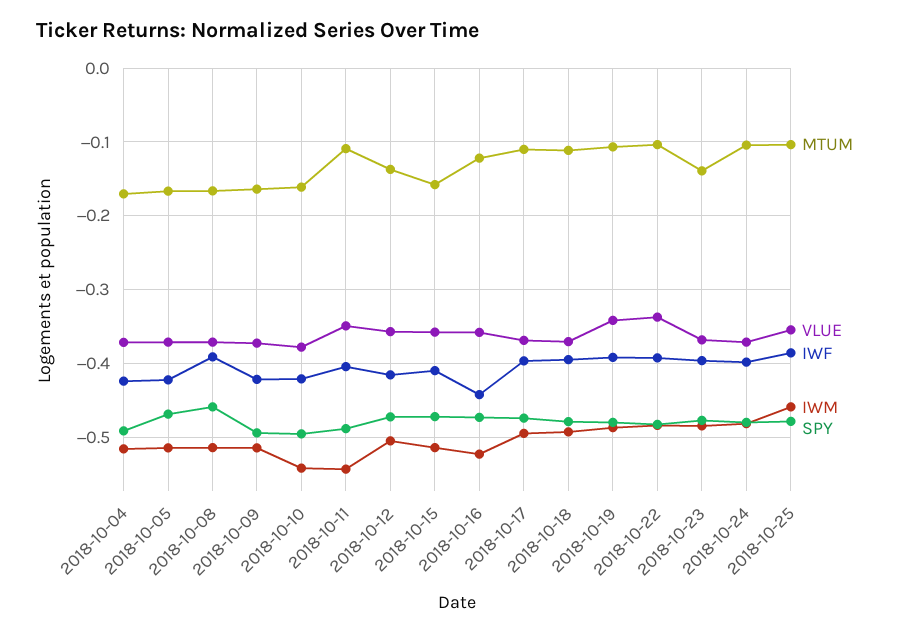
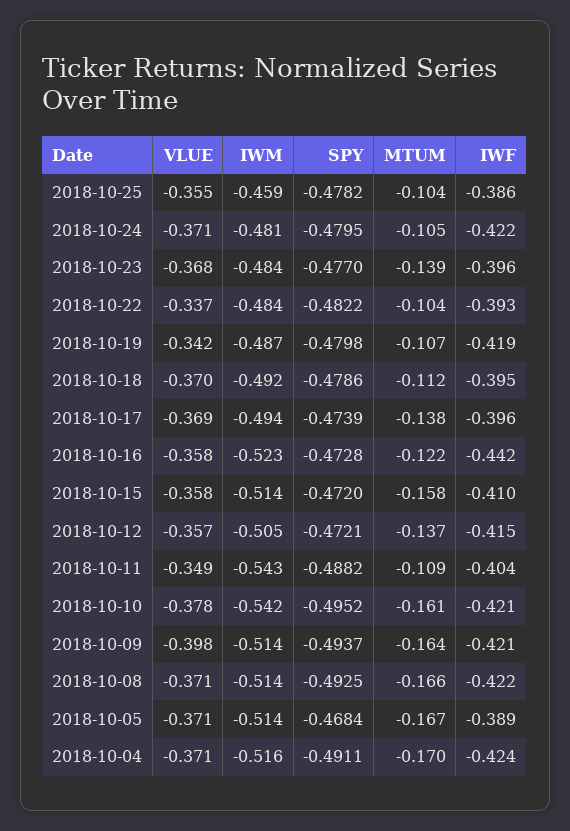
IWF, 2018-10-05: -0.42 -> -0.389
IWF, 2018-10-08: -0.39 -> -0.422
SPY, 2018-10-08: -0.46 -> -0.4925
VLUE, 2018-10-09: -0.37 -> -0.398
MTUM, 2018-10-17: -0.11 -> -0.138
IWF, 2018-10-19: -0.39 -> -0.419
IWF, 2018-10-24: -0.4 -> -0.422

